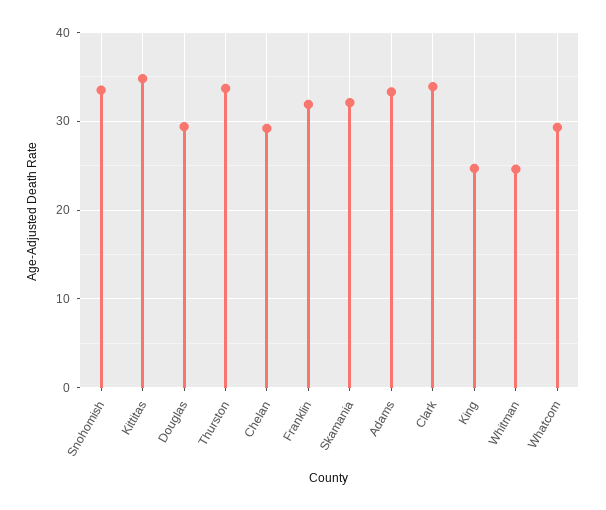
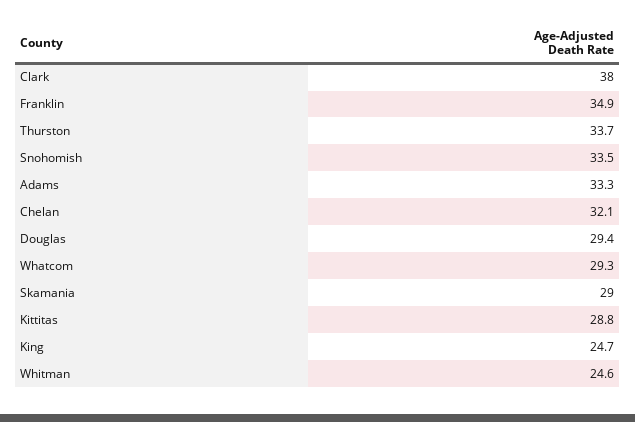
Kittitas: 35 -> 28.8
Chelan: 29 -> 32.1
Franklin: 32 -> 34.9
Skamania: 32 -> 29
Clark: 34 -> 38

